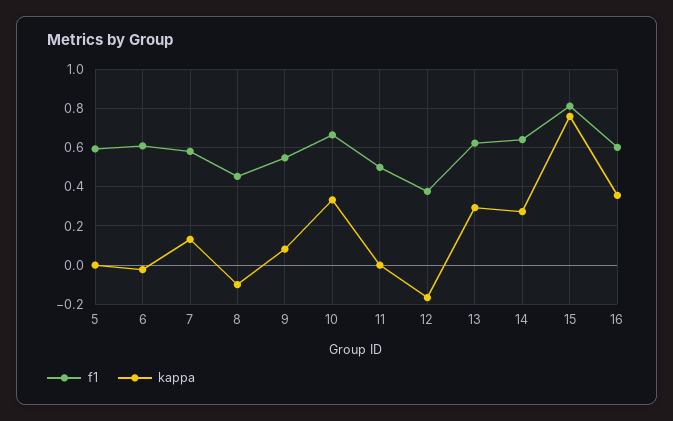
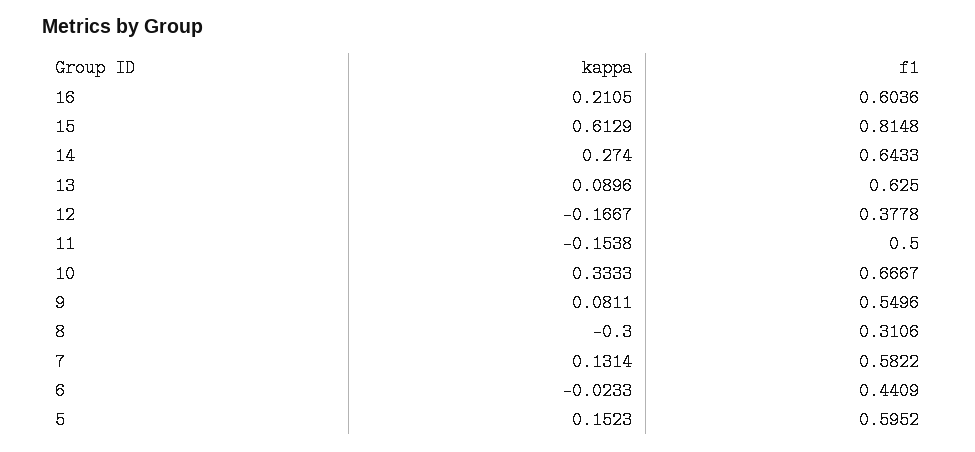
kappa, 5: 0 -> 0.1523
f1, 6: 0.6 -> 0.4409
f1, 8: 0.45 -> 0.3106
kappa, 8: -0.1 -> -0.3
kappa, 11: 0 -> -0.1538
kappa, 13: 0.3 -> 0.0896
kappa, 15: 0.75 -> 0.6129
kappa, 16: 0.35 -> 0.2105

